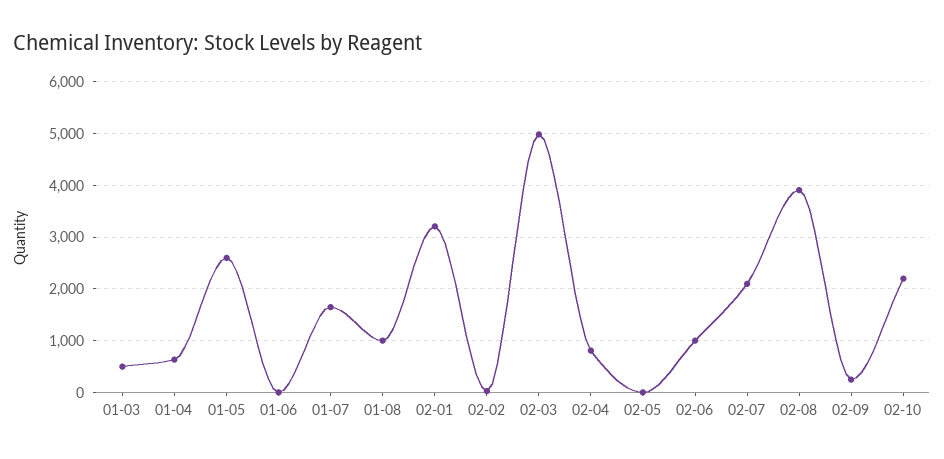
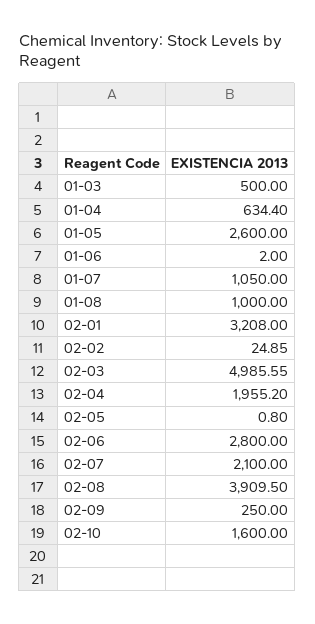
01-07: 1600 -> 1050
02-04: 800 -> 1955.2
02-06: 1000 -> 2800
02-10: 2200 -> 1600

